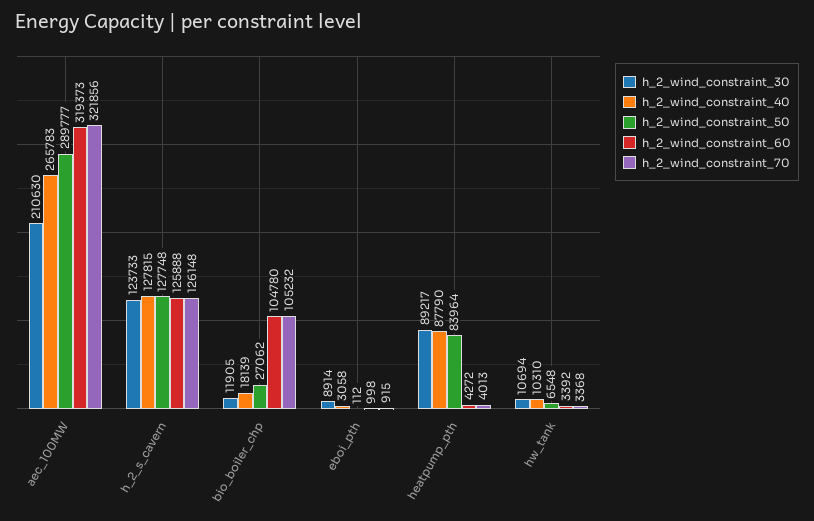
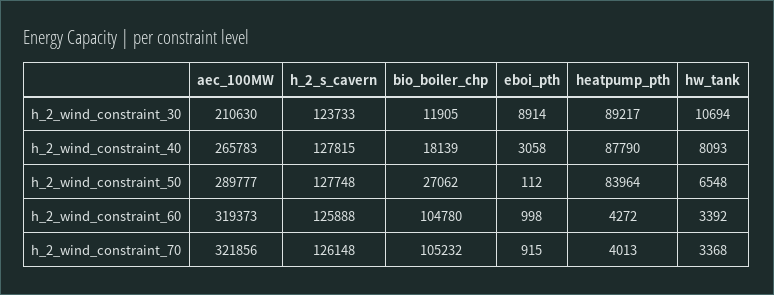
h_2_wind_constraint_40, hw_tank: 10310 -> 8093

